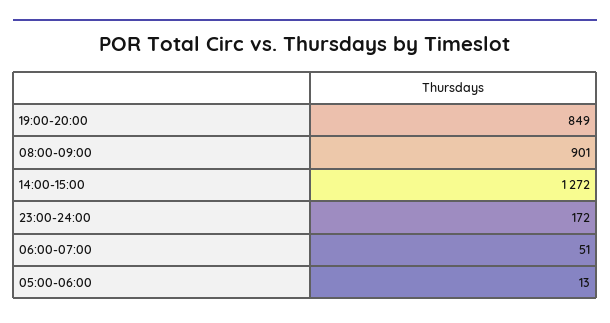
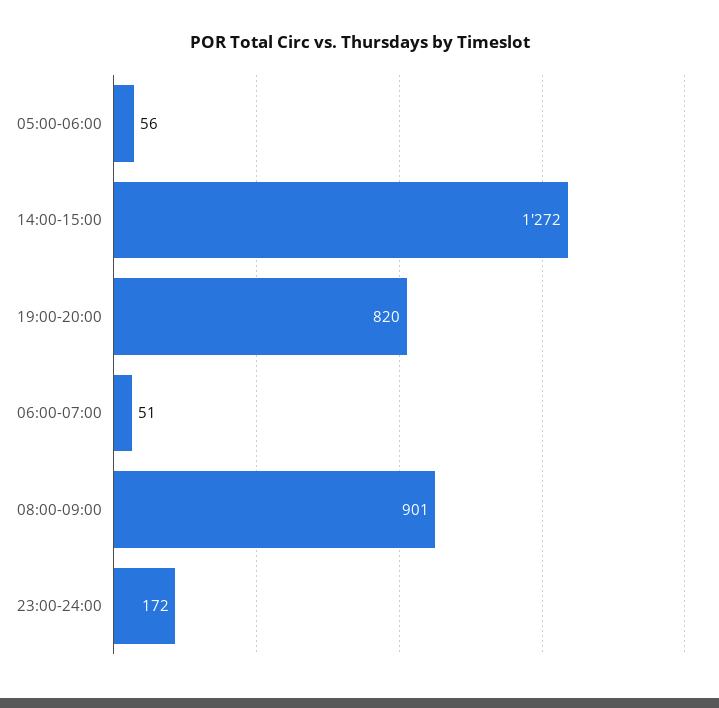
19:00-20:00: 849 -> 820
05:00-06:00: 13 -> 56

